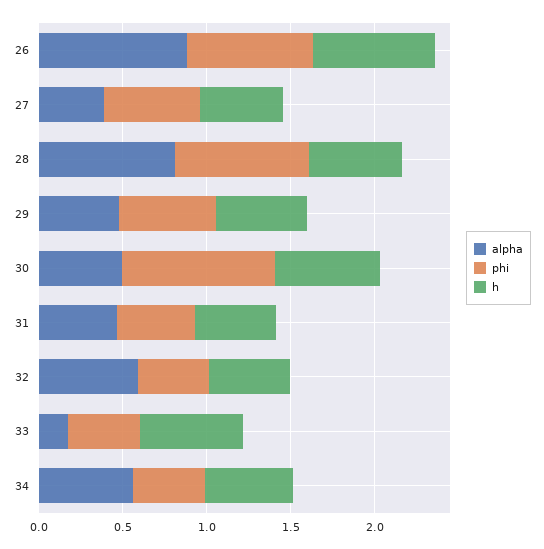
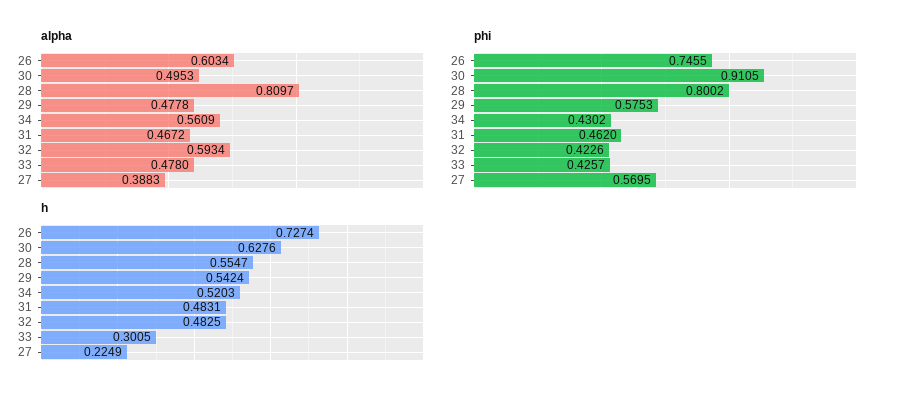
alpha, 26: 0.9 -> 0.6034
h, 27: 0.5 -> 0.2249
alpha, 33: 0.2 -> 0.478
h, 33: 0.6 -> 0.3005

